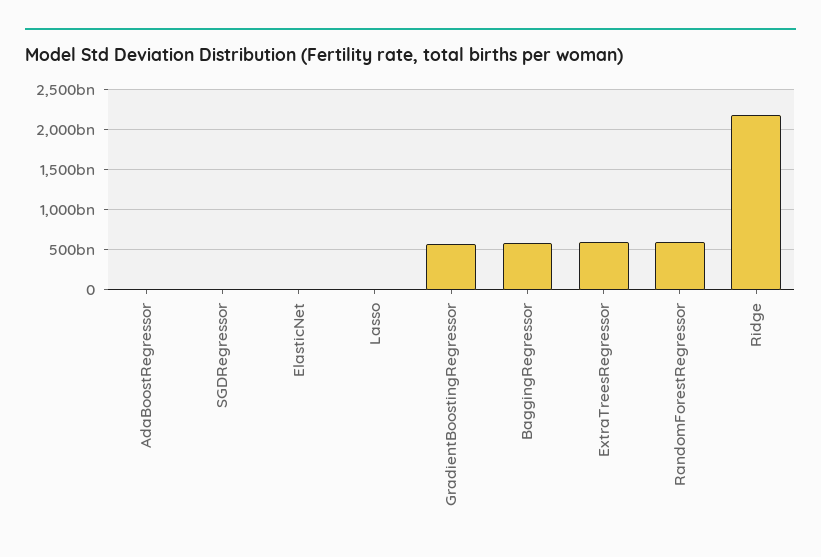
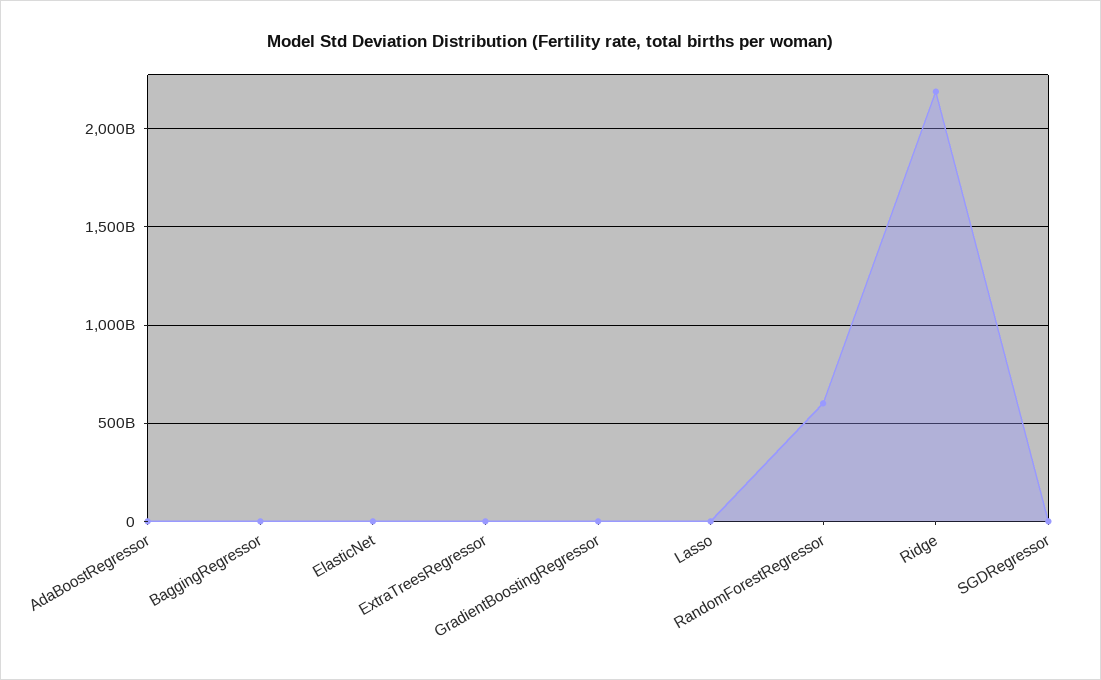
GradientBoostingRegressor: 600000000000 -> 0
BaggingRegressor: 600000000000 -> 0
ExtraTreesRegressor: 600000000000 -> 0

